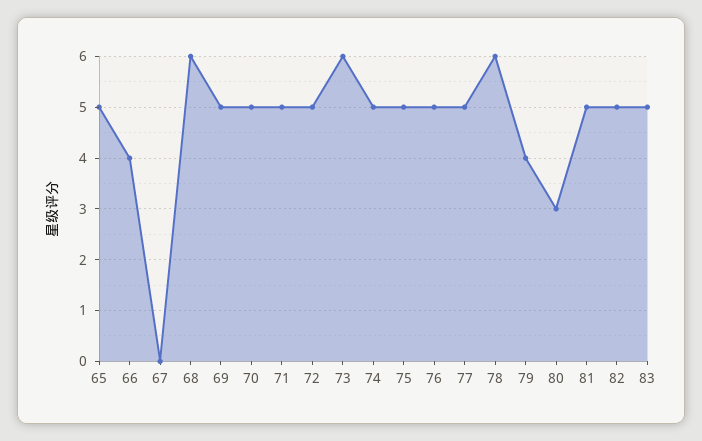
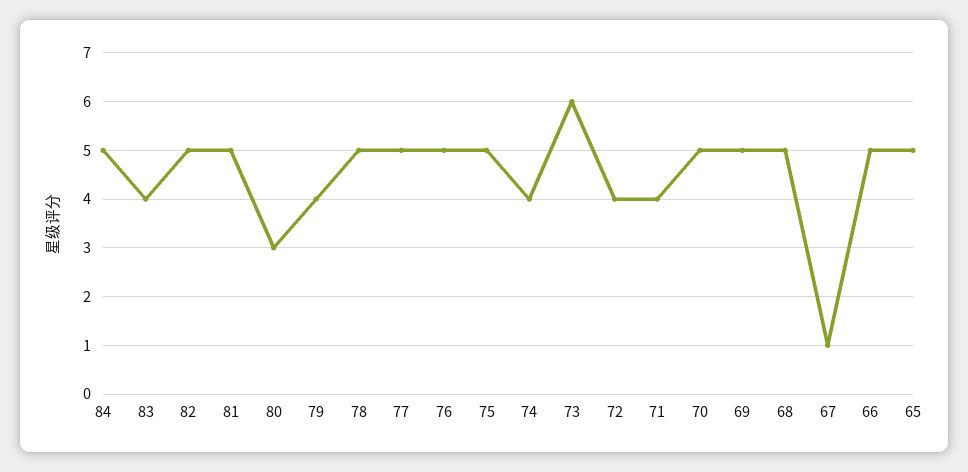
66: 4 -> 5
67: 0 -> 1
68: 6 -> 5
71: 5 -> 4
72: 5 -> 4
74: 5 -> 4
78: 6 -> 5
83: 5 -> 4
84: none -> 5

